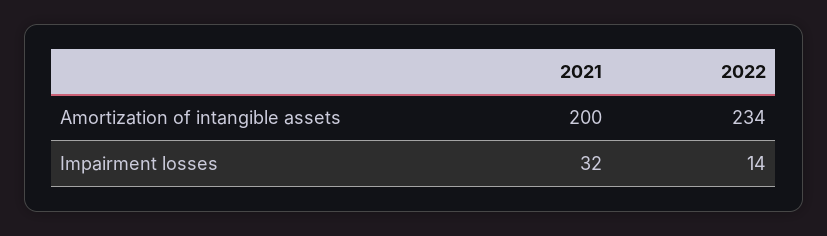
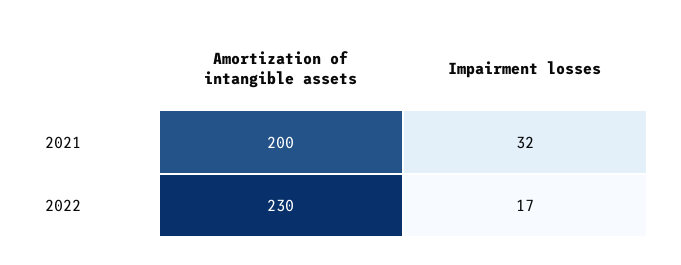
2022, Amortization of intangible assets: 234 -> 230
2022, Impairment losses: 14 -> 17

